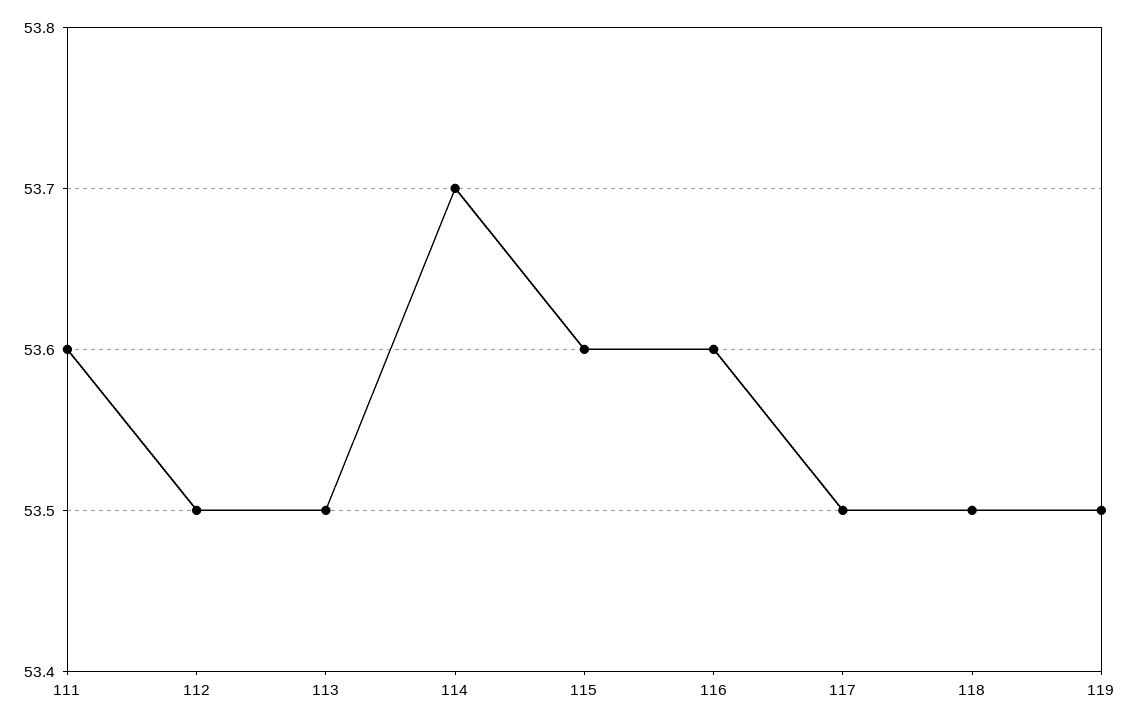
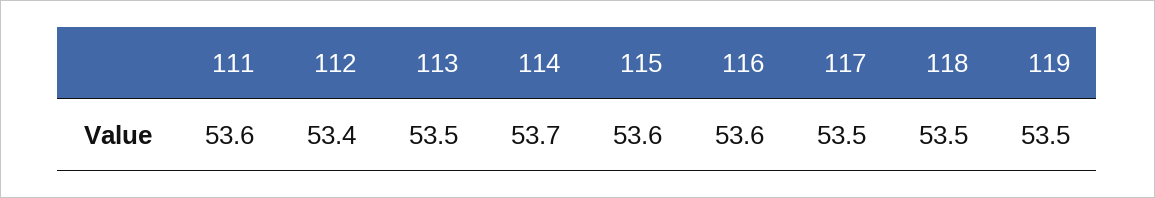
112: 53.5 -> 53.4

